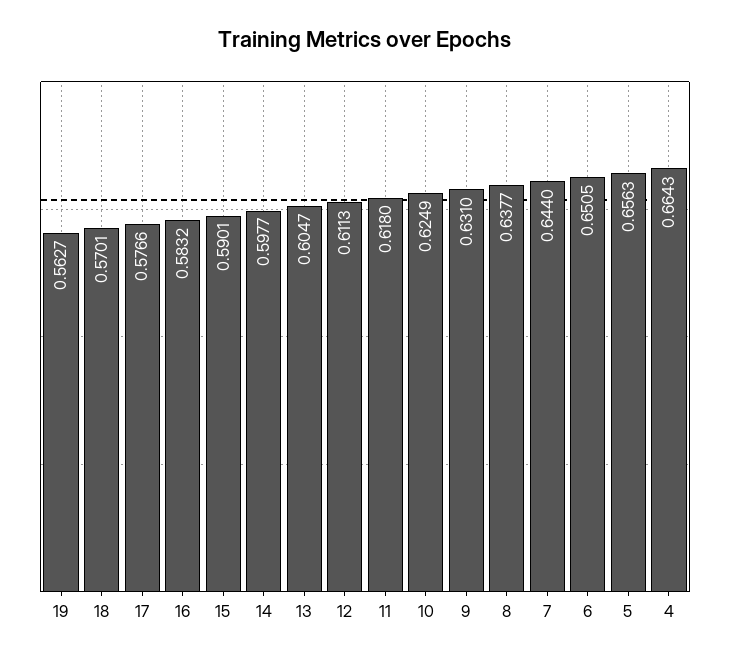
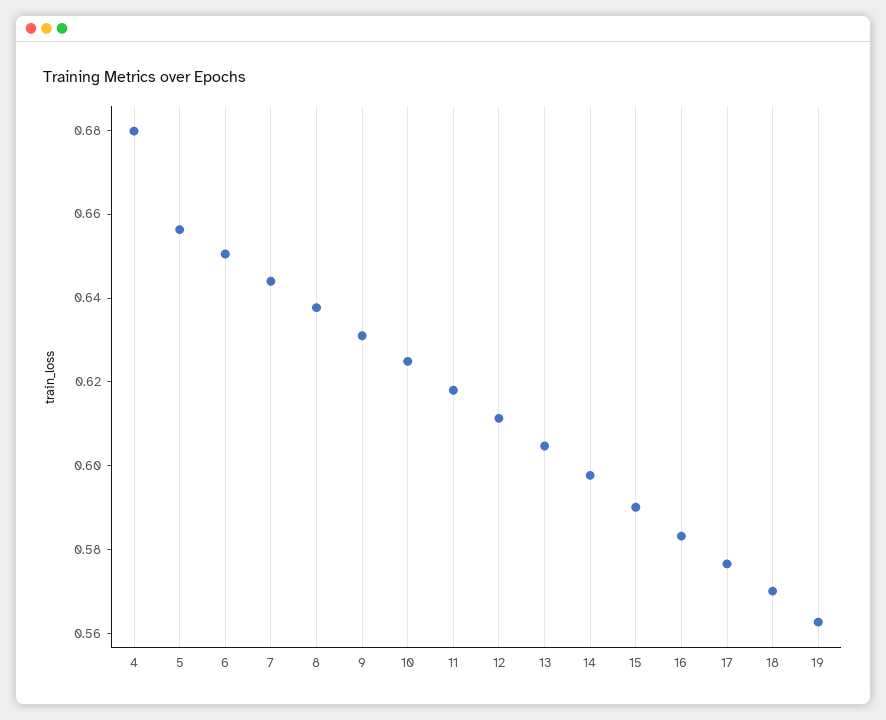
4: 0.6643 -> 0.68

